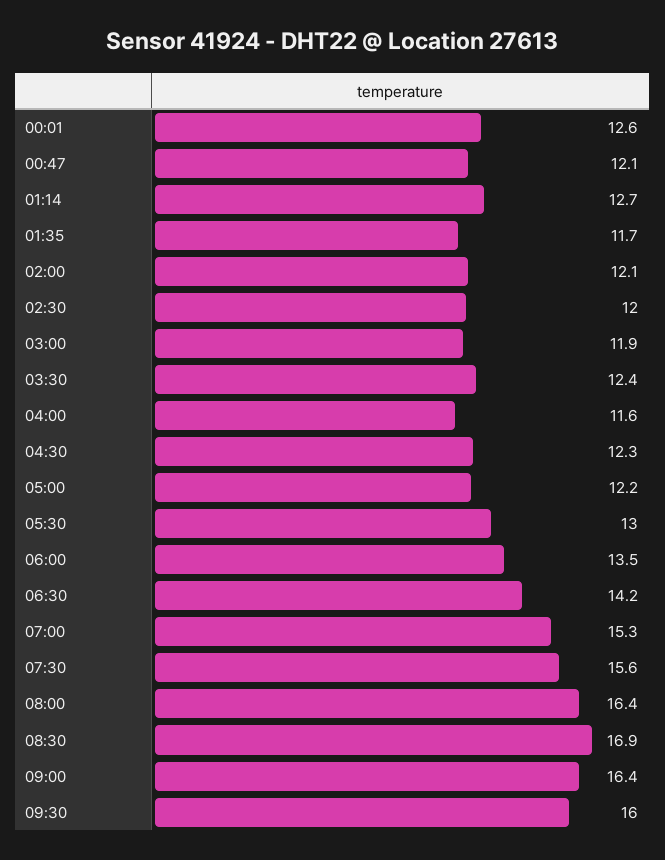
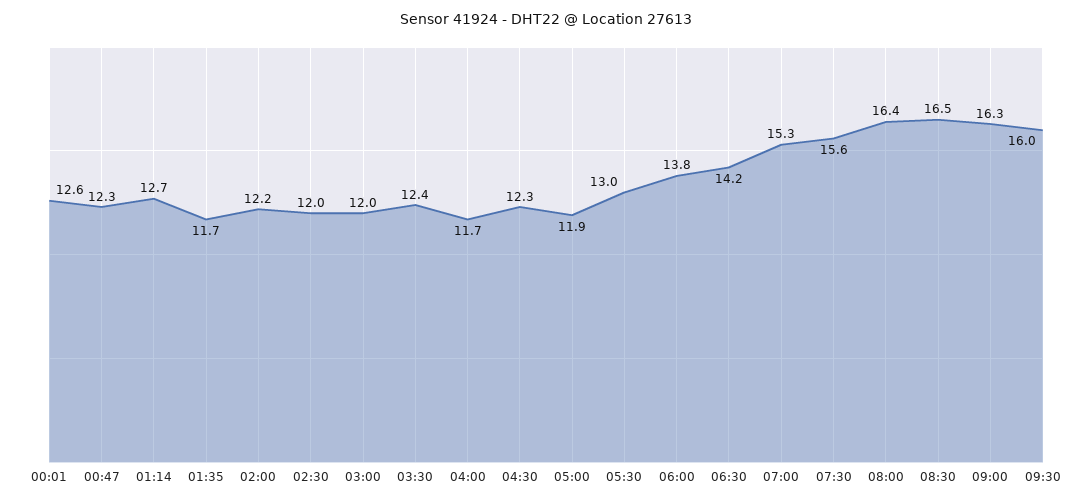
00:47: 12.1 -> 12.3
02:00: 12.1 -> 12.2
03:00: 11.9 -> 12
04:00: 11.6 -> 11.7
05:00: 12.2 -> 11.9
06:00: 13.5 -> 13.8
08:30: 16.9 -> 16.5
09:00: 16.4 -> 16.3

